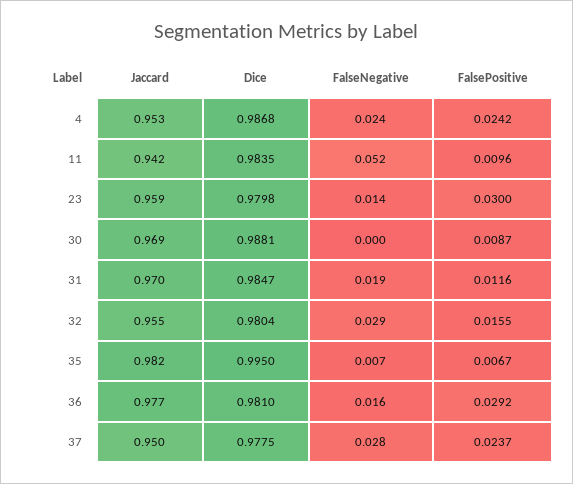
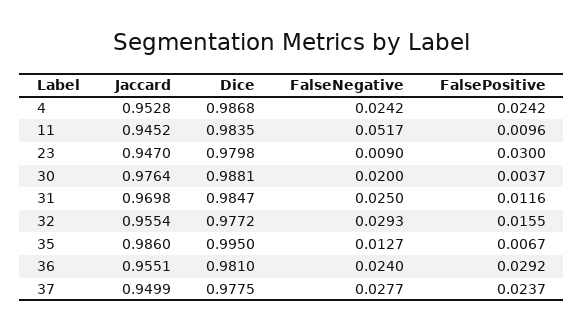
Jaccard, 11: 0.942 -> 0.9452
Jaccard, 23: 0.959 -> 0.947
FalseNegative, 23: 0.014 -> 0.009
Jaccard, 30: 0.969 -> 0.9764
FalseNegative, 30: 0 -> 0.02
FalsePositive, 30: 0.0087 -> 0.0037
FalseNegative, 31: 0.019 -> 0.025
Dice, 32: 0.9804 -> 0.9772
Jaccard, 35: 0.982 -> 0.986
FalseNegative, 35: 0.007 -> 0.0127
Jaccard, 36: 0.977 -> 0.9551
FalseNegative, 36: 0.016 -> 0.024

